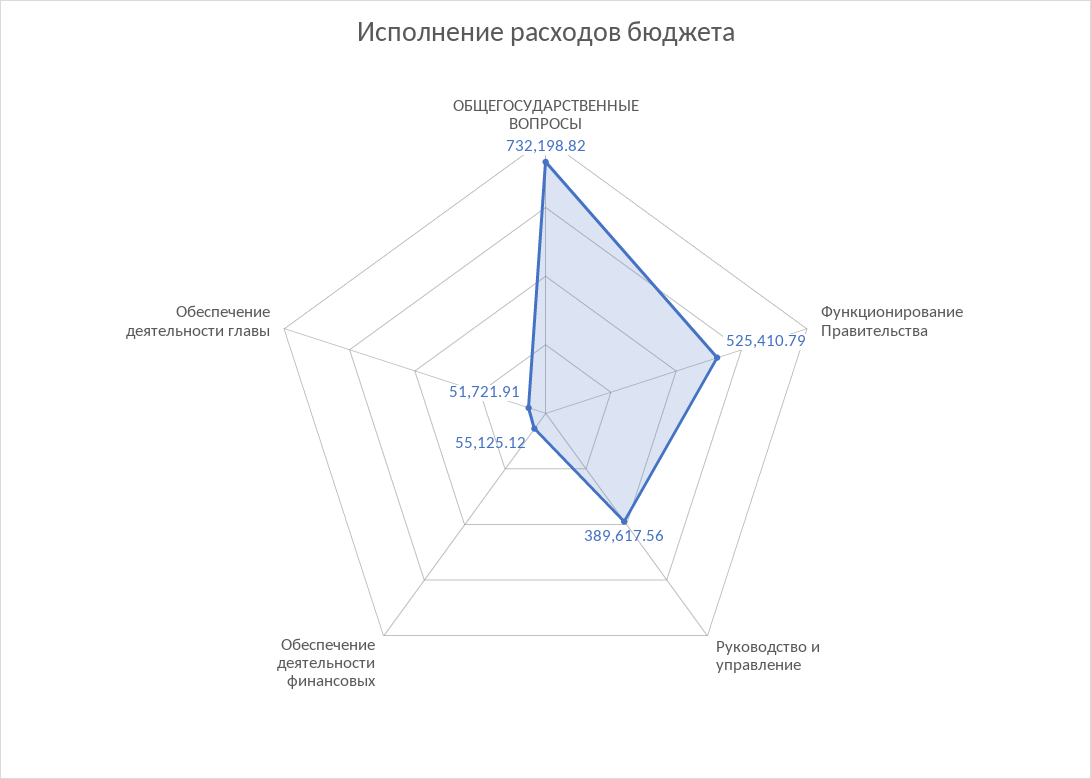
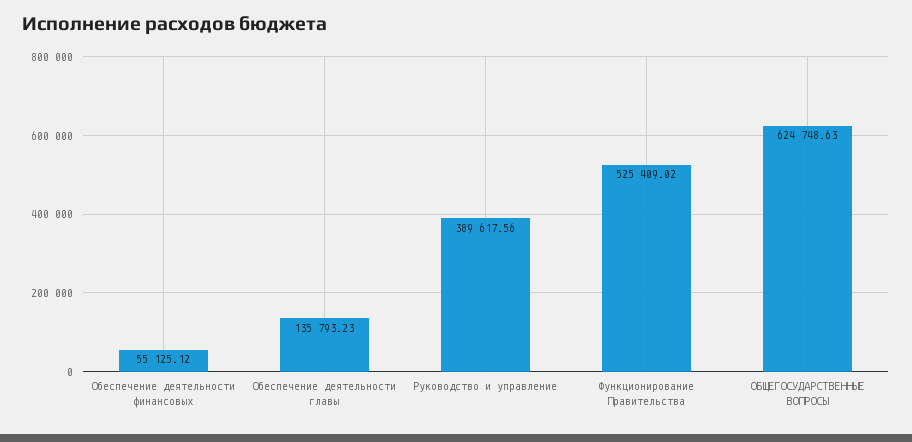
ОБЩЕГОСУДАРСТВЕННЫЕ ВОПРОСЫ: 732198.82 -> 624748.63
Функционирование Правительства: 525410.79 -> 525409.02
Обеспечение деятельности главы: 51721.91 -> 135793.23

